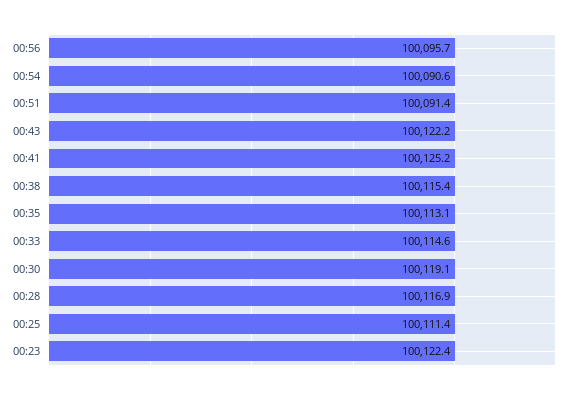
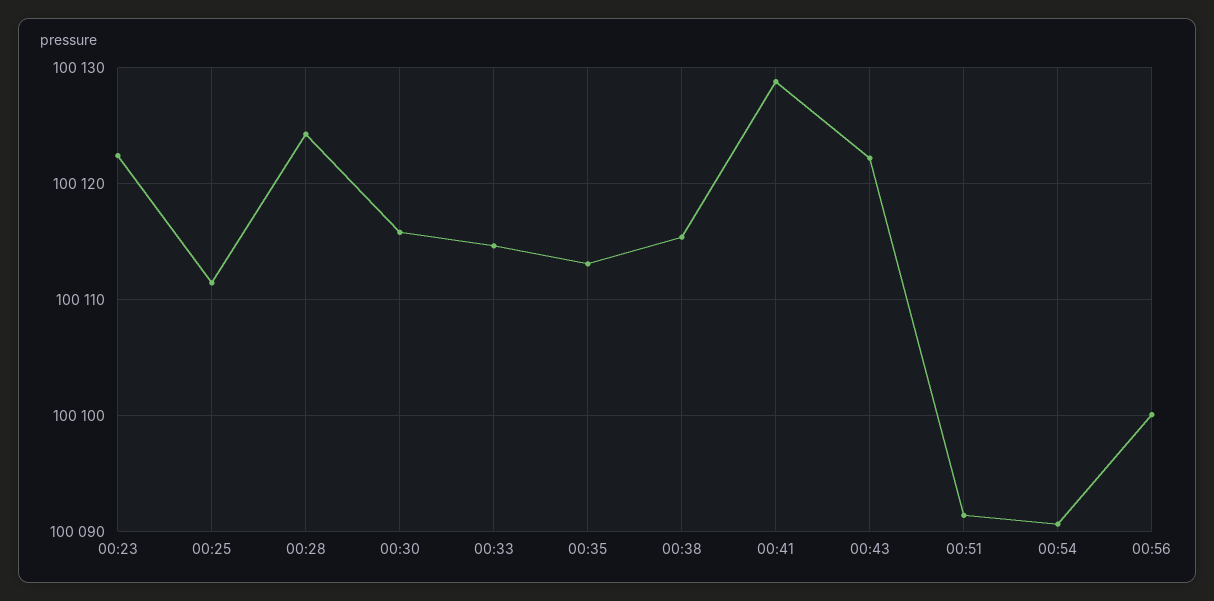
00:56: 100095.7 -> 100100
00:41: 100125.2 -> 100129
00:30: 100119.1 -> 100116
00:28: 100116.9 -> 100124

